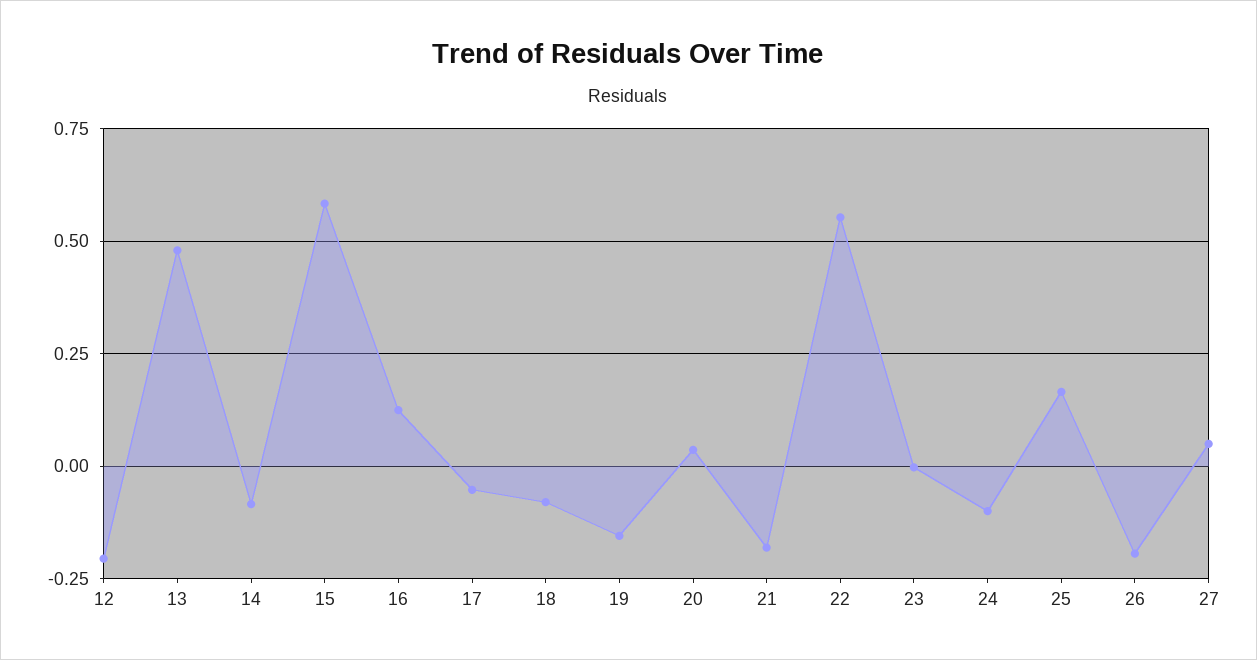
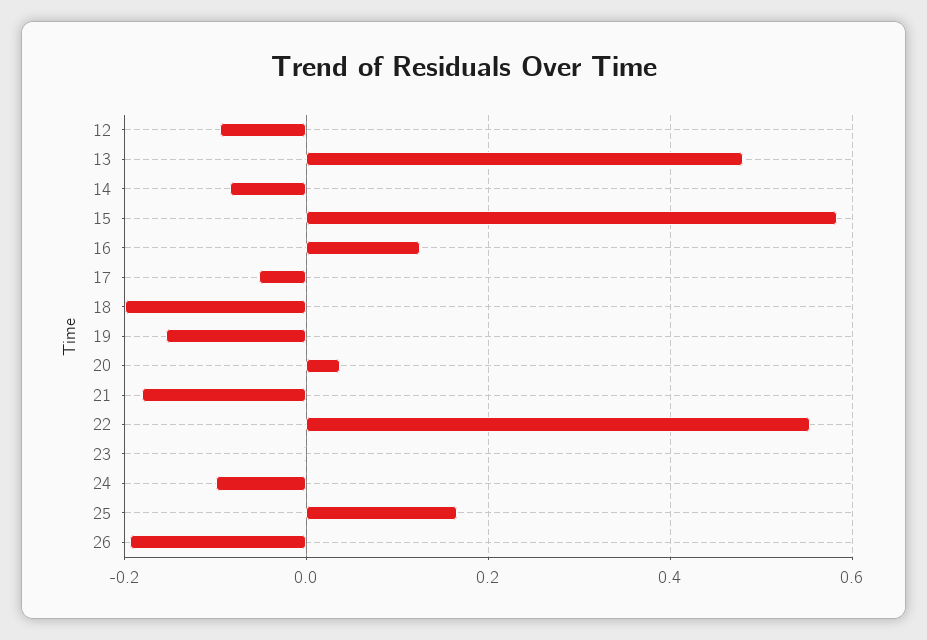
12: -0.2 -> -0.1
18: -0.075 -> -0.2
27: 0.05 -> none

